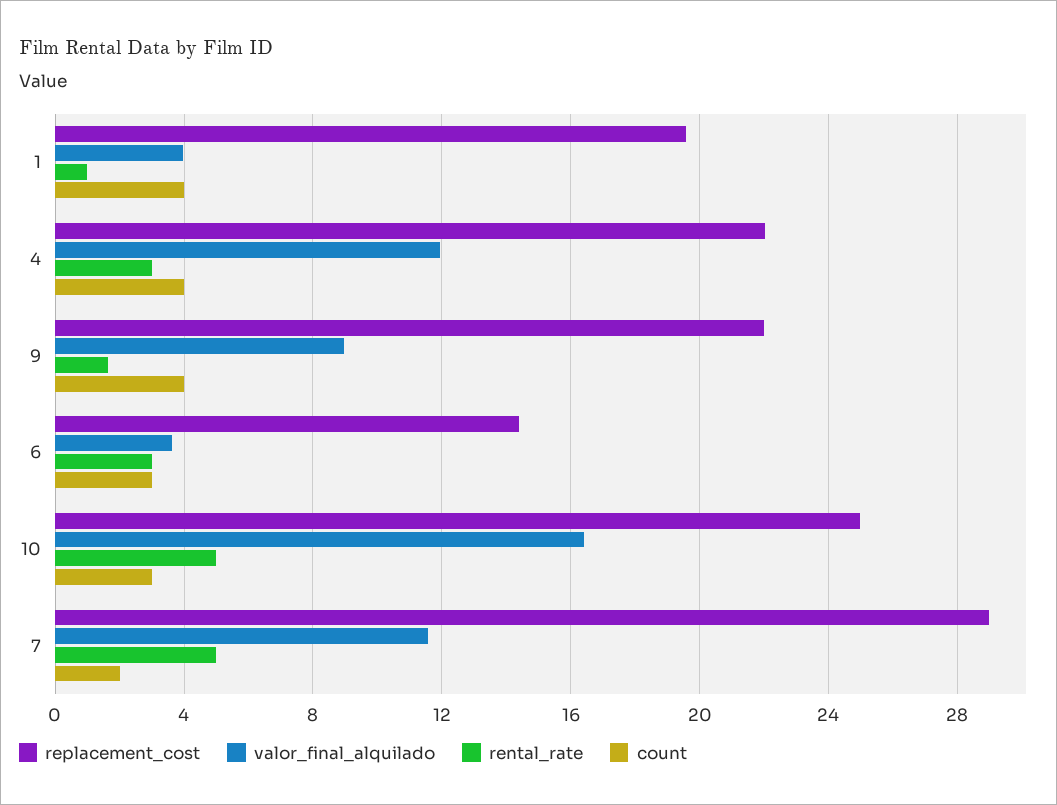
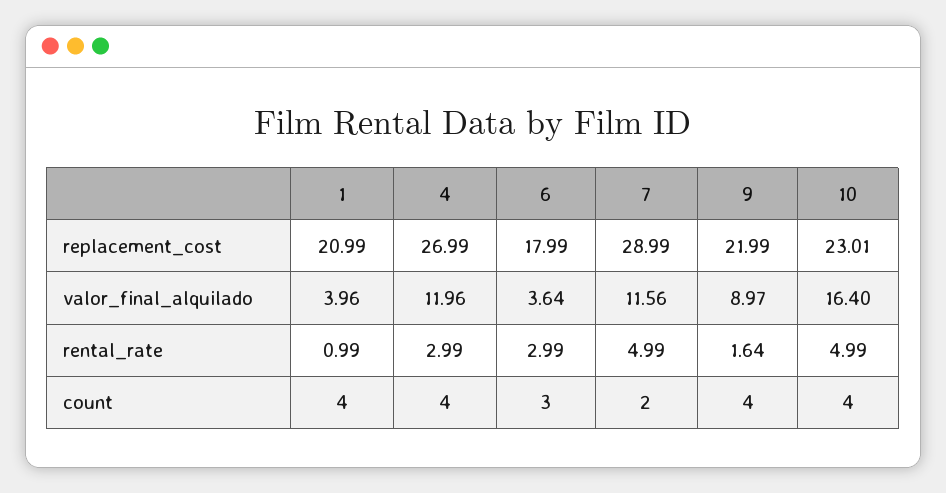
replacement_cost, 1: 19.5 -> 20.99
replacement_cost, 4: 22 -> 26.99
replacement_cost, 6: 14.5 -> 17.99
replacement_cost, 10: 25 -> 23.01
count, 10: 3 -> 4

